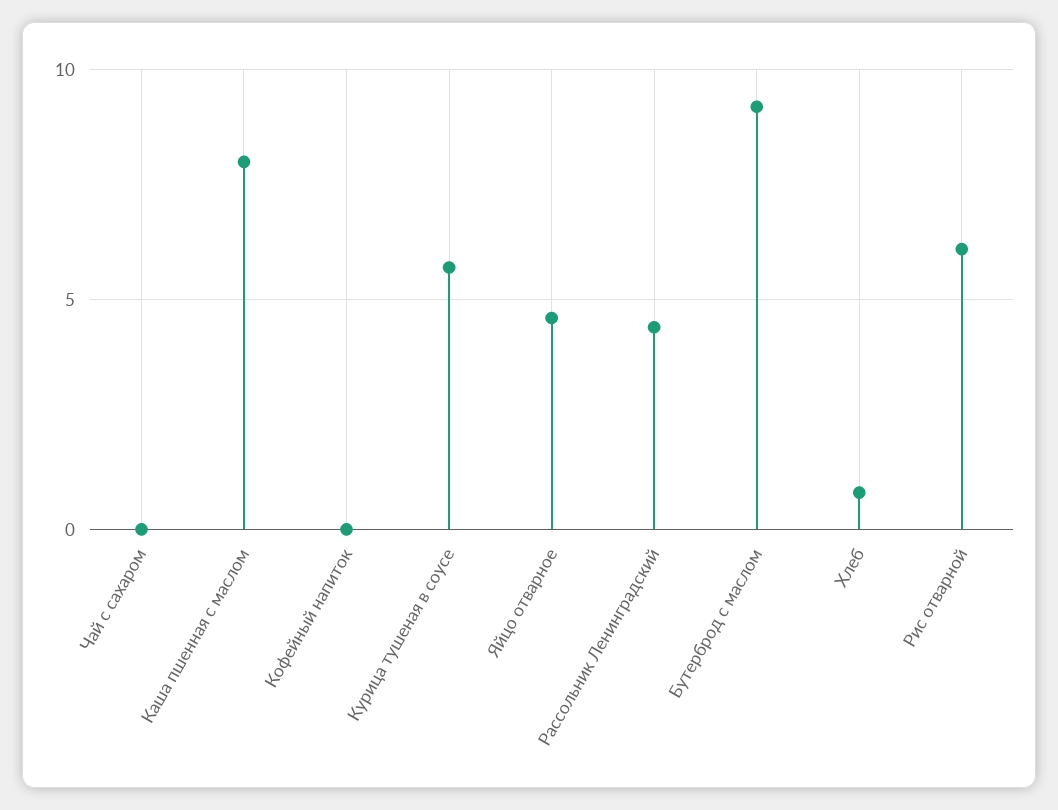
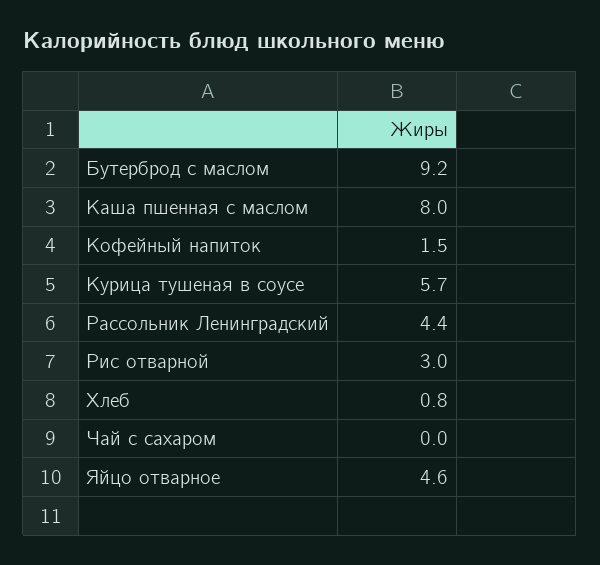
Кофейный напиток: 0 -> 1.5
Рис отварной: 6 -> 3

